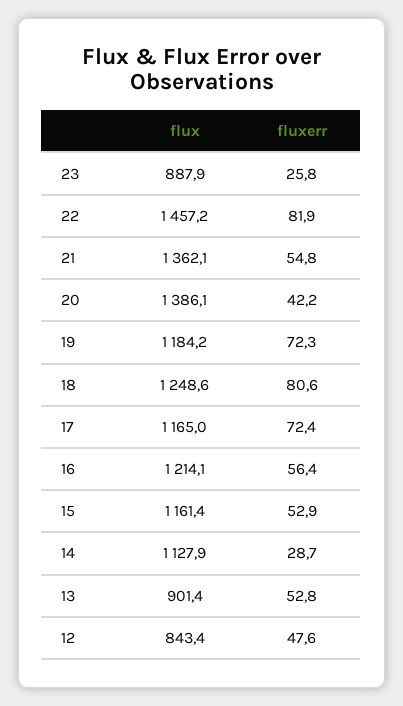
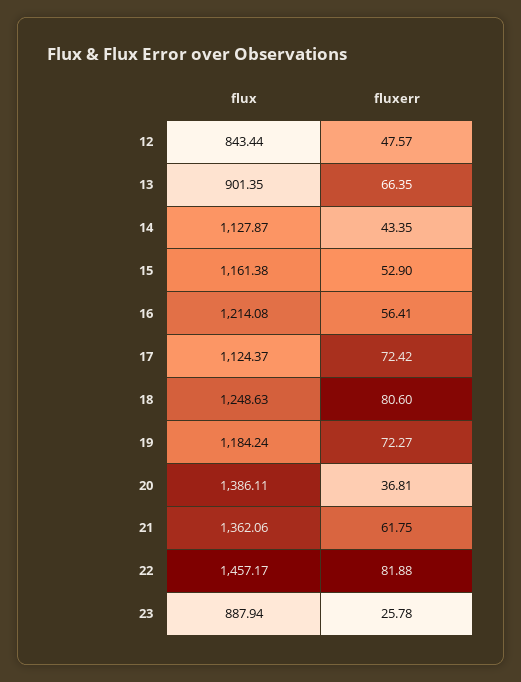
fluxerr, 21: 54.8 -> 61.75
fluxerr, 20: 42.2 -> 36.81
flux, 17: 1165 -> 1124.37
fluxerr, 14: 28.7 -> 43.35
fluxerr, 13: 52.8 -> 66.35

